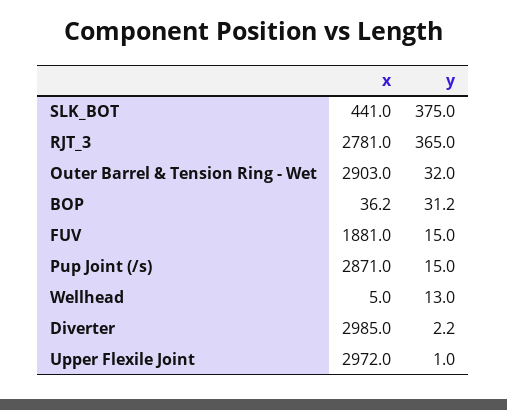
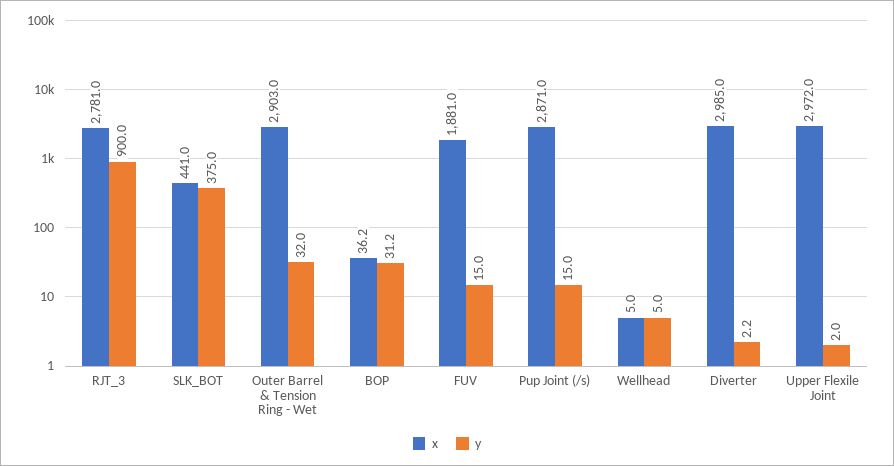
y, RJT_3: 365 -> 900
y, Wellhead: 13 -> 5
y, Upper Flexile Joint: 1 -> 2

